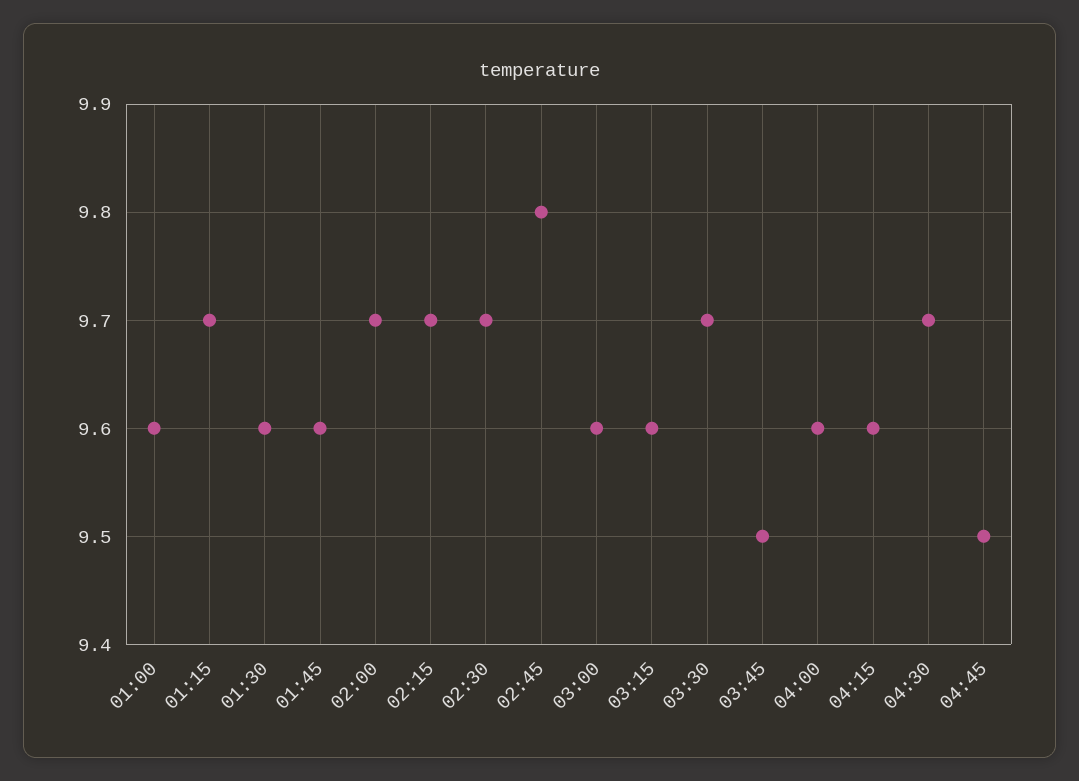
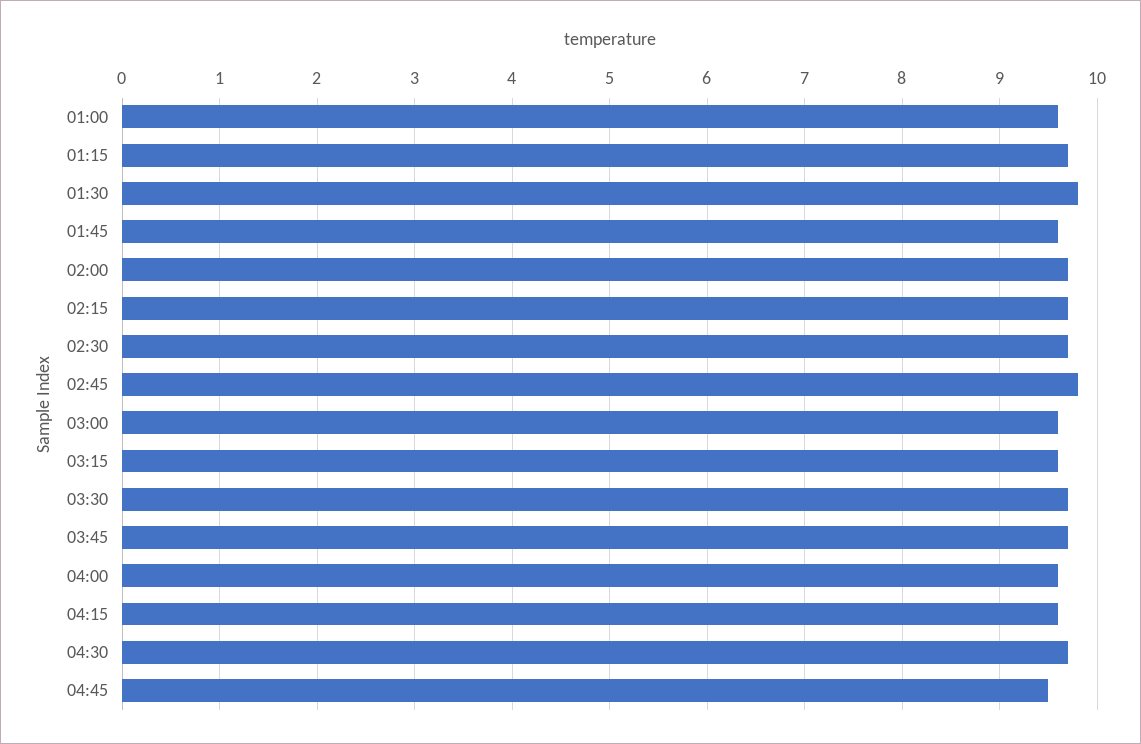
01:30: 9.6 -> 9.8
03:45: 9.5 -> 9.7

